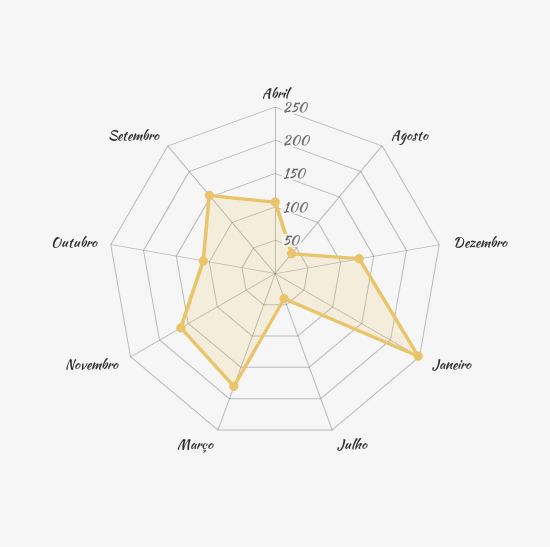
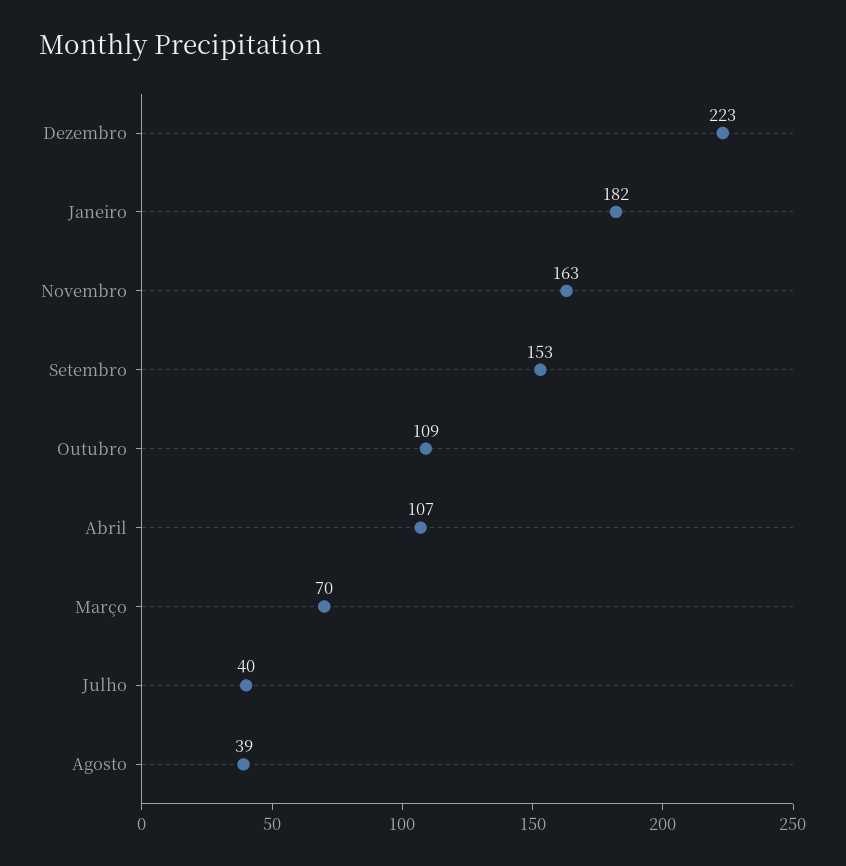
Dezembro: 125 -> 223
Janeiro: 250 -> 182
Março: 175 -> 70

